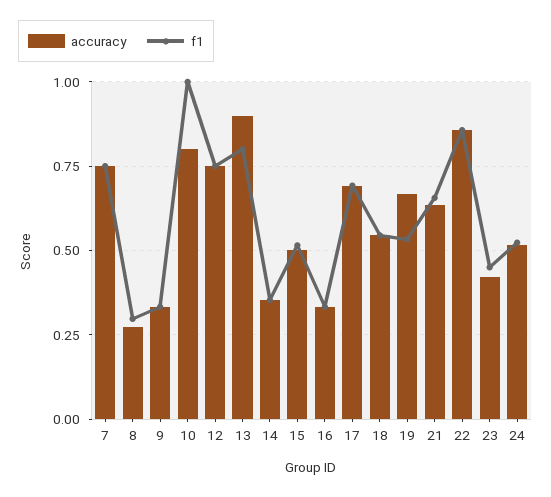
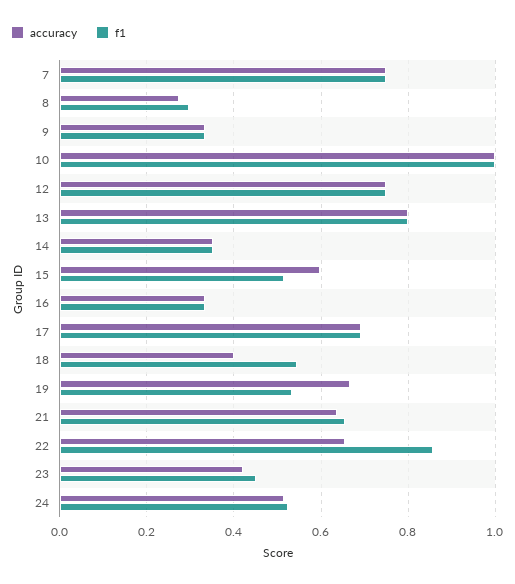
accuracy, 10: 0.8 -> 1
accuracy, 13: 0.9 -> 0.8
accuracy, 15: 0.5 -> 0.6
accuracy, 18: 0.55 -> 0.4
accuracy, 22: 0.85 -> 0.66

